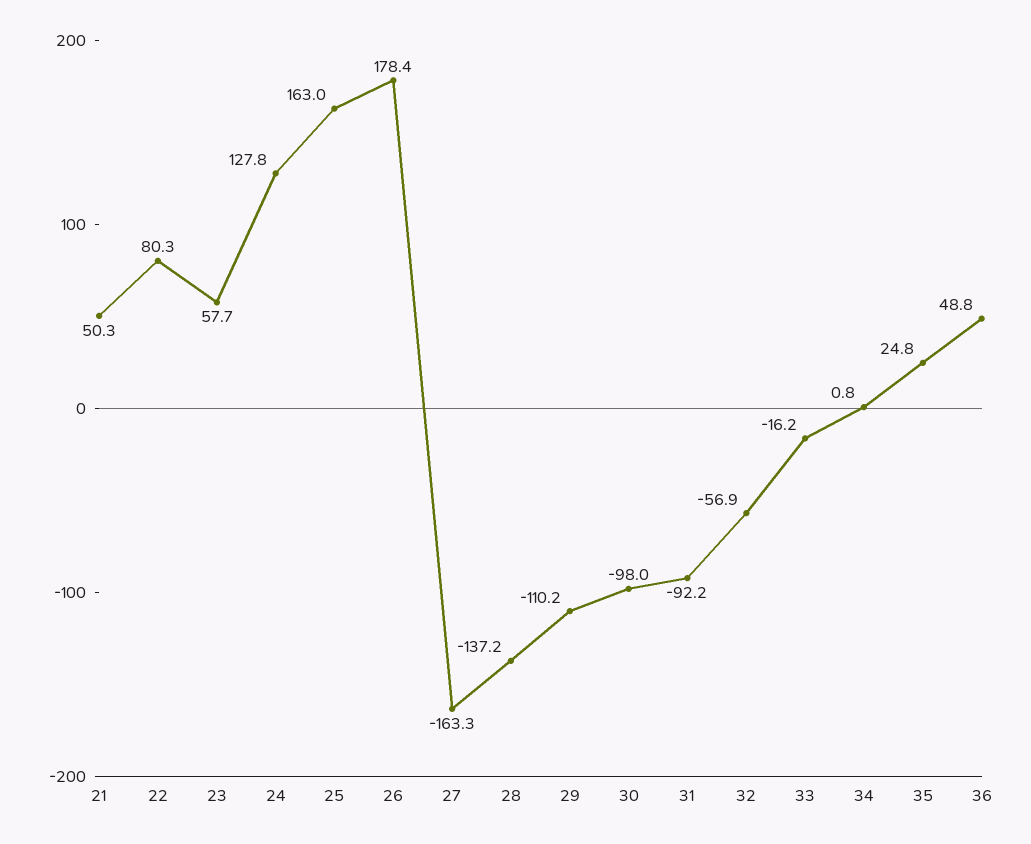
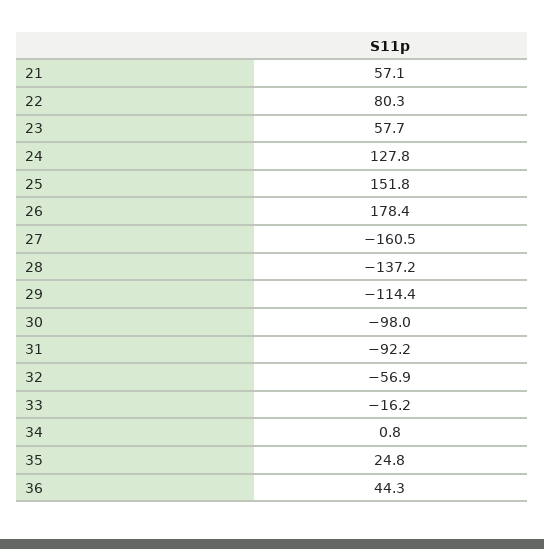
21: 50.3 -> 57.1
25: 163 -> 151.8
27: -163.3 -> -160.5
29: -110.2 -> -114.4
36: 48.8 -> 44.3

